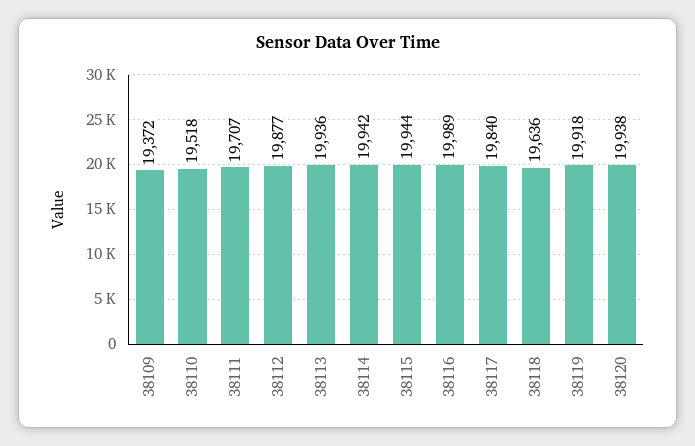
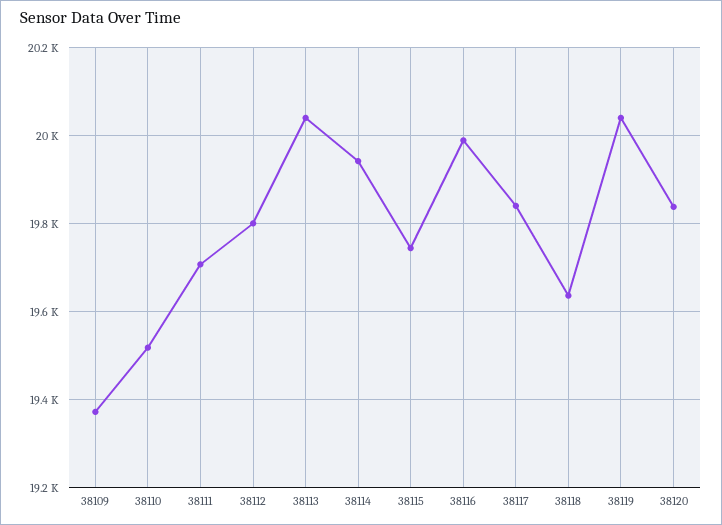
38112: 19877 -> 19800
38113: 19936 -> 20040
38115: 19944 -> 19740
38119: 19918 -> 20040
38120: 19938 -> 19840

